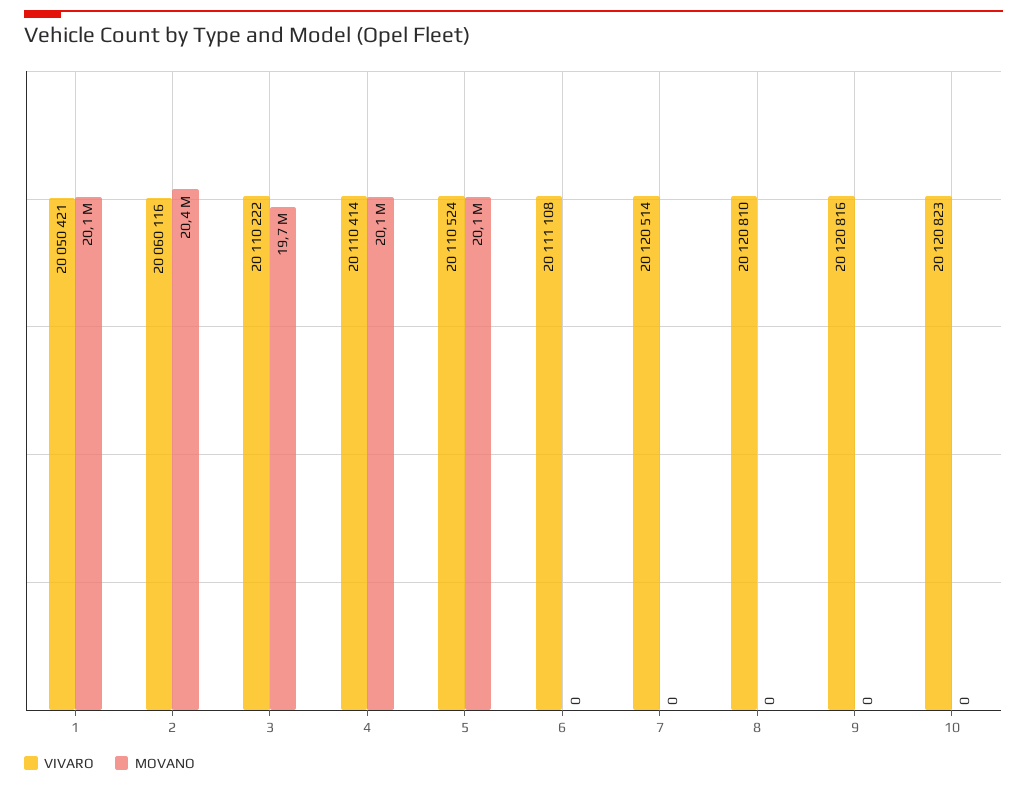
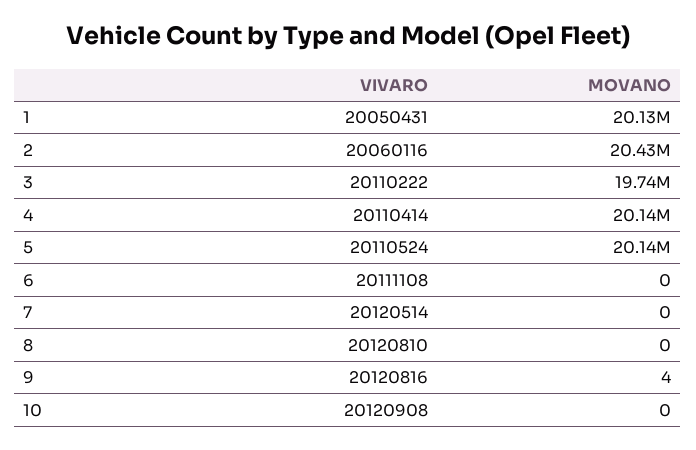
VIVARO, 1: 20050421 -> 20050431
MOVANO, 9: 0 -> 4
VIVARO, 10: 20120823 -> 20120908

